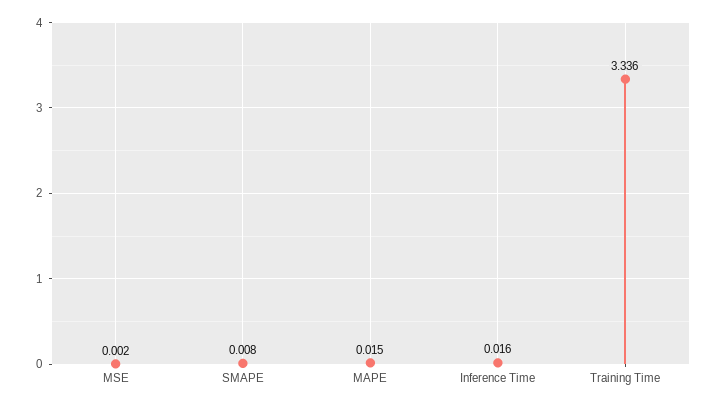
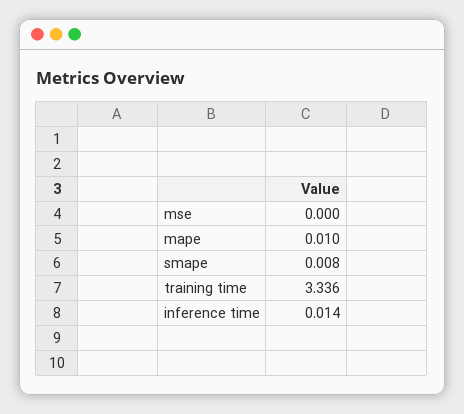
MSE: 0.002 -> 0
MAPE: 0.015 -> 0.01
Inference Time: 0.016 -> 0.014

